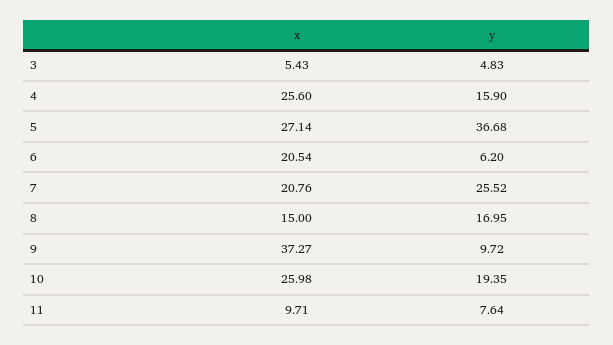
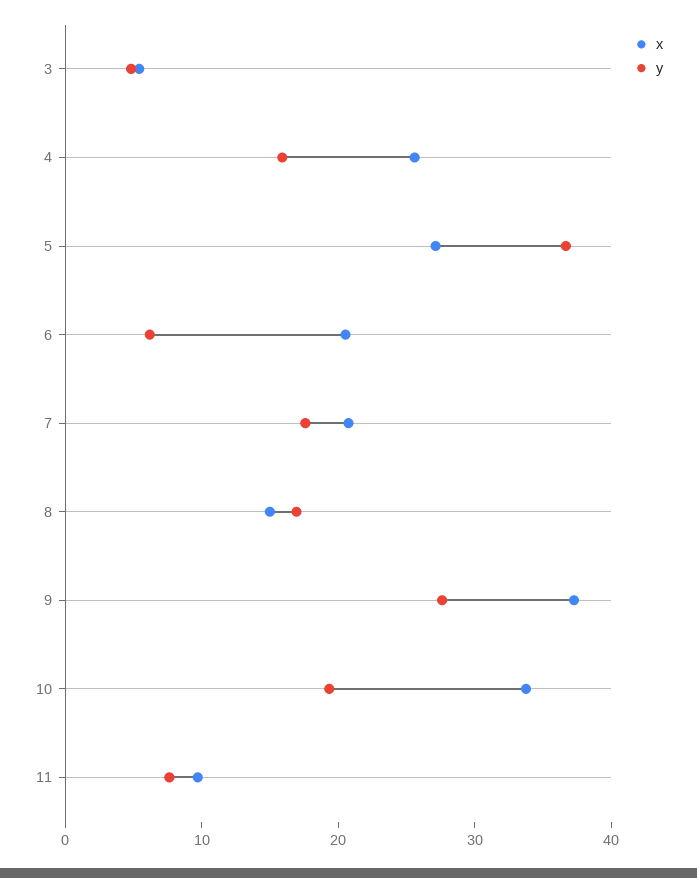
y, 7: 25.52 -> 18
y, 9: 9.72 -> 28
x, 10: 25.98 -> 34

